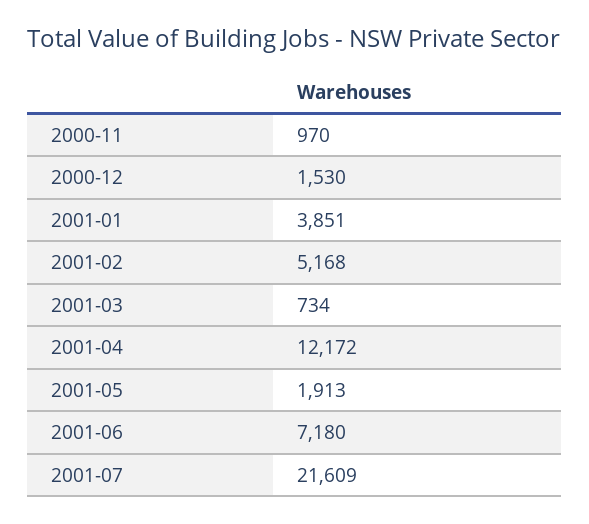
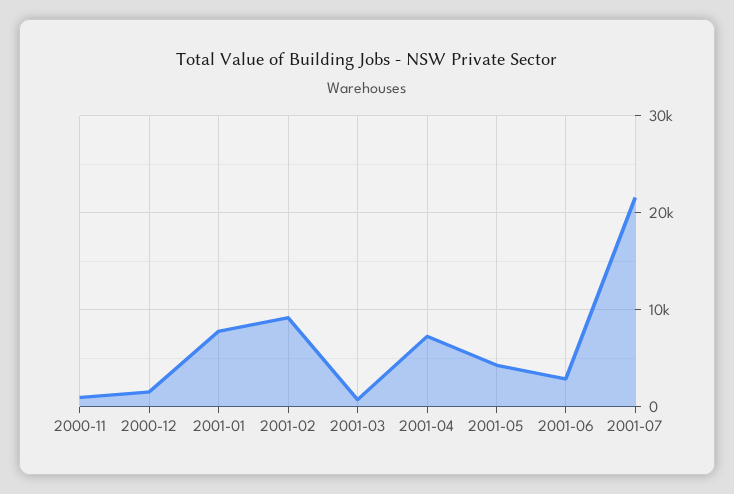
2001-01: 3851 -> 8000
2001-02: 5168 -> 9000
2001-04: 12172 -> 7000
2001-05: 1913 -> 4000
2001-06: 7180 -> 3000

